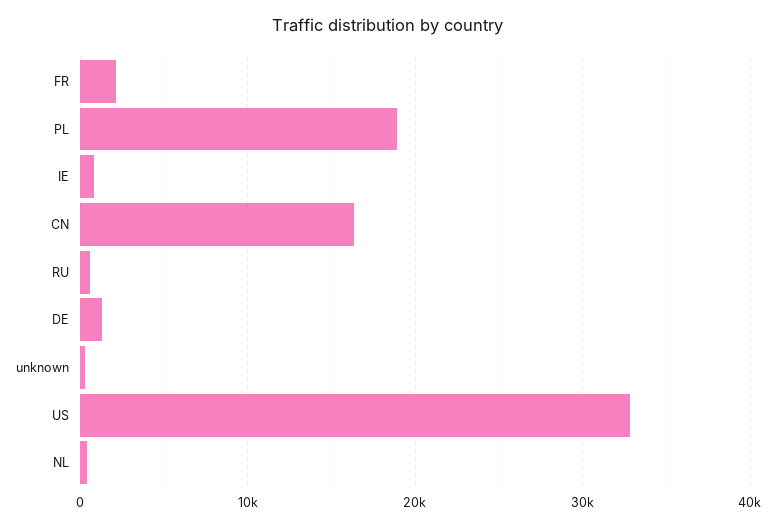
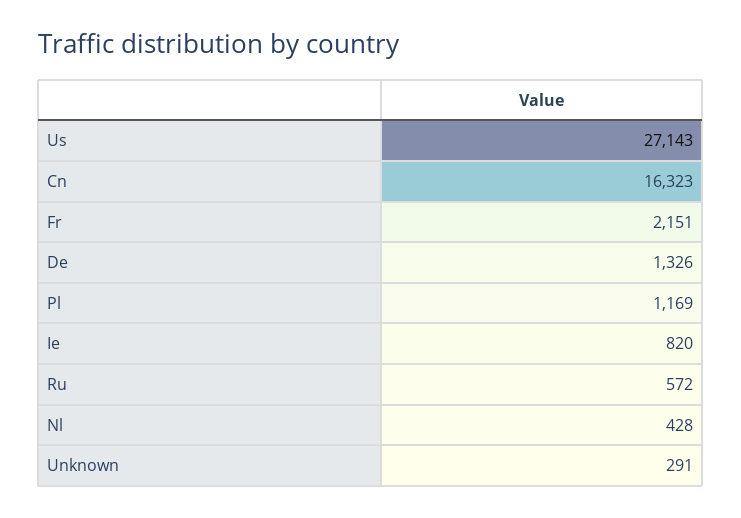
PL: 19000 -> 1169
US: 33000 -> 27143

